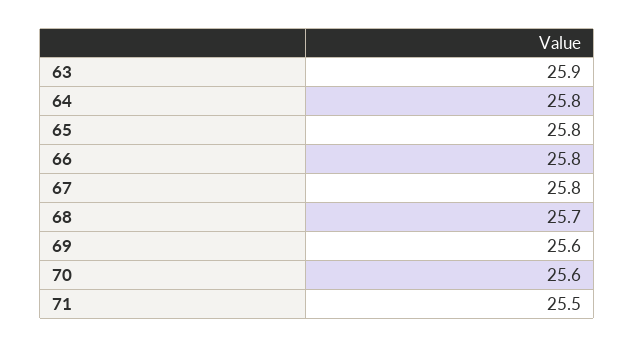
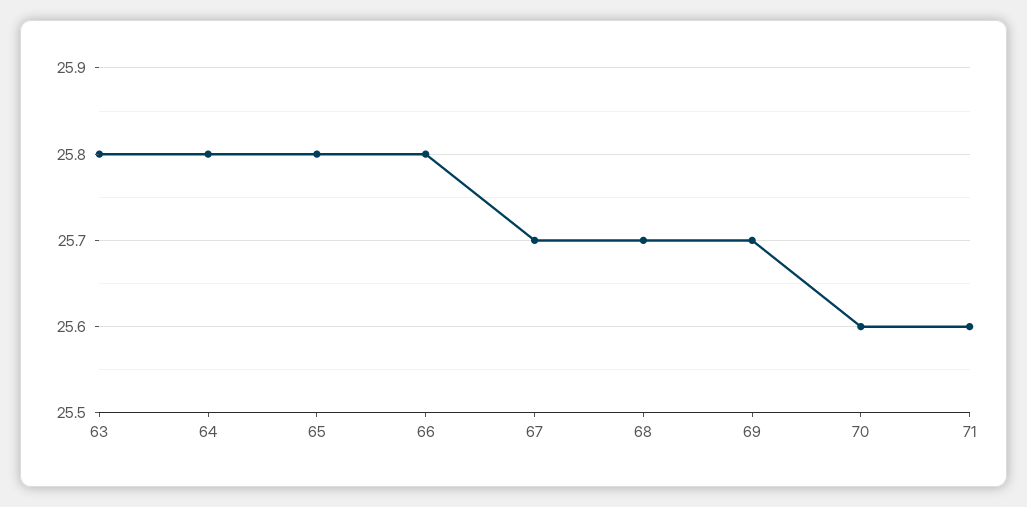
63: 25.9 -> 25.8
67: 25.8 -> 25.7
69: 25.6 -> 25.7
71: 25.5 -> 25.6

